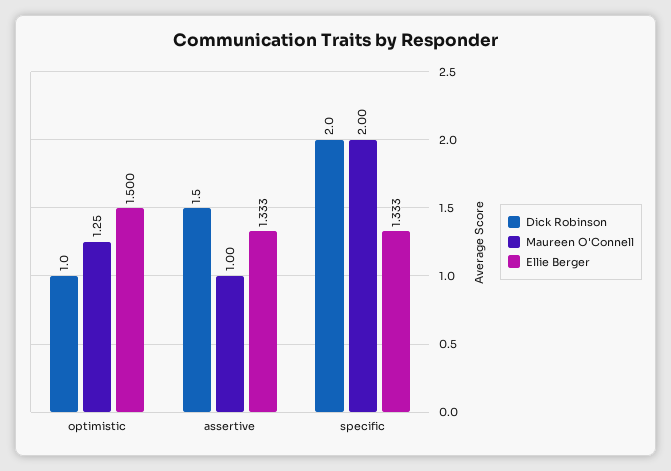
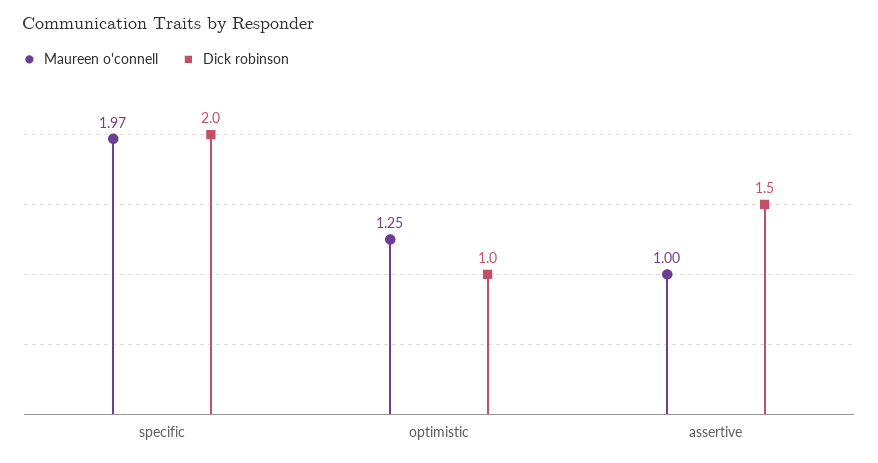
Ellie Berger, optimistic: 1.5 -> none
Ellie Berger, assertive: 1.333 -> none
Maureen O'Connell, specific: 2 -> 1.97
Ellie Berger, specific: 1.333 -> none

